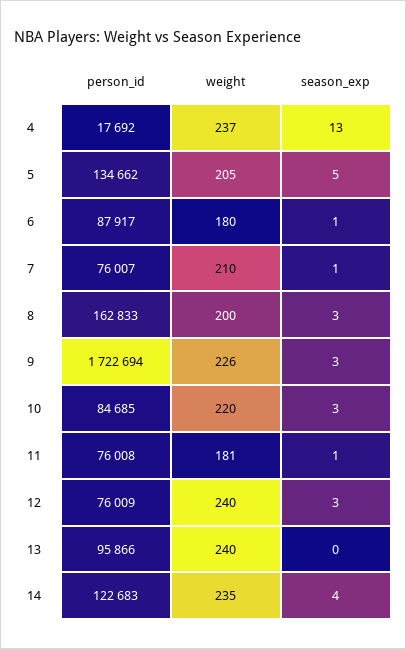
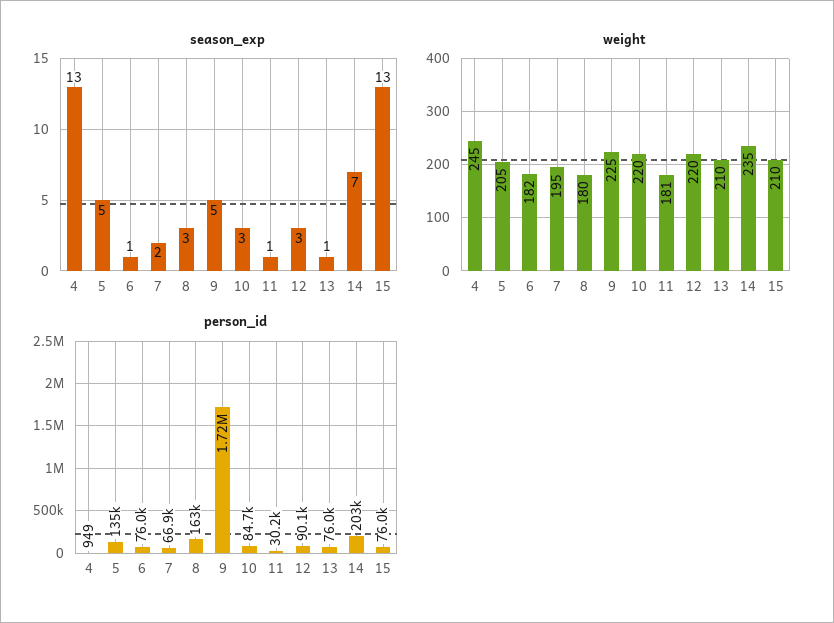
person_id, 4: 17692 -> 949
weight, 4: 237 -> 245
person_id, 6: 87917 -> 76000
weight, 6: 180 -> 182
person_id, 7: 76007 -> 66900
weight, 7: 210 -> 195
season_exp, 7: 1 -> 2
weight, 8: 200 -> 180
weight, 9: 226 -> 225
season_exp, 9: 3 -> 5
person_id, 11: 76008 -> 30200
person_id, 12: 76009 -> 90100
weight, 12: 240 -> 220
person_id, 13: 95866 -> 76000
weight, 13: 240 -> 210
season_exp, 13: 0 -> 1
person_id, 14: 122683 -> 203000
season_exp, 14: 4 -> 7
season_exp, 15: none -> 13
weight, 15: none -> 210
person_id, 15: none -> 76000

